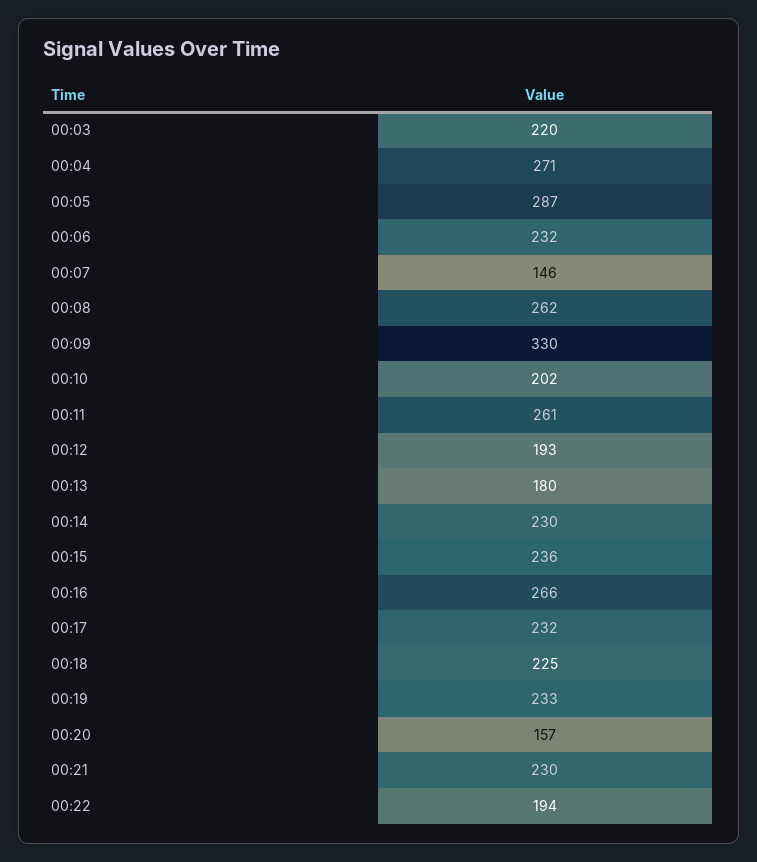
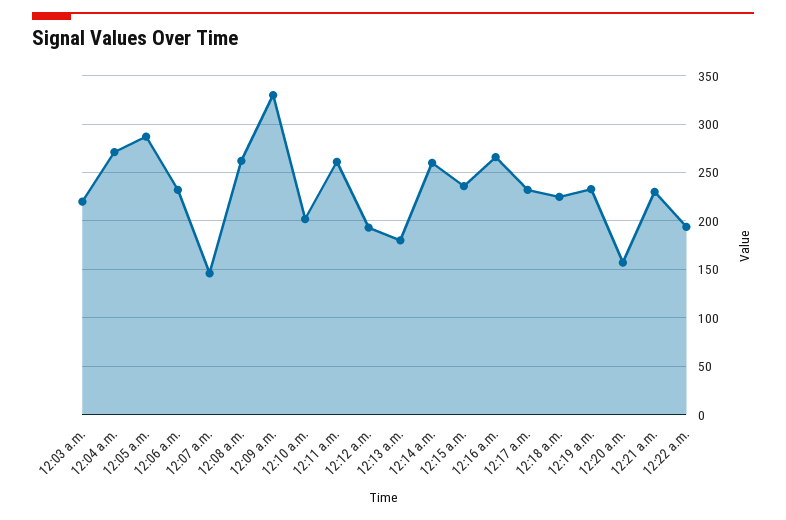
00:14: 230 -> 260

